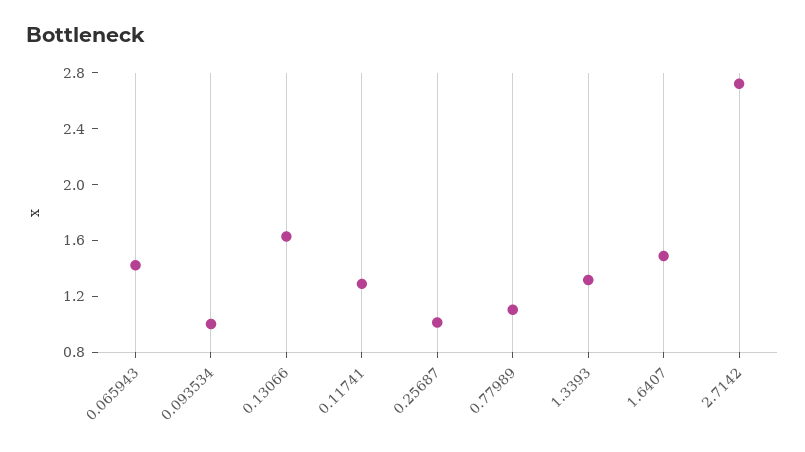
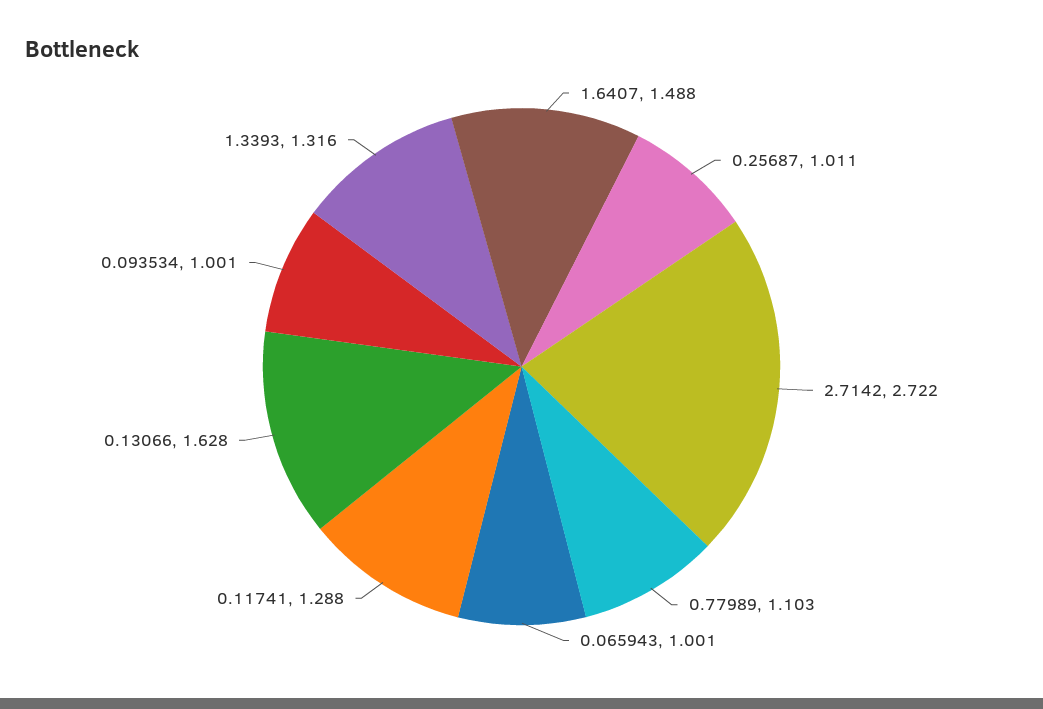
0.065943: 1.4 -> 1.001

